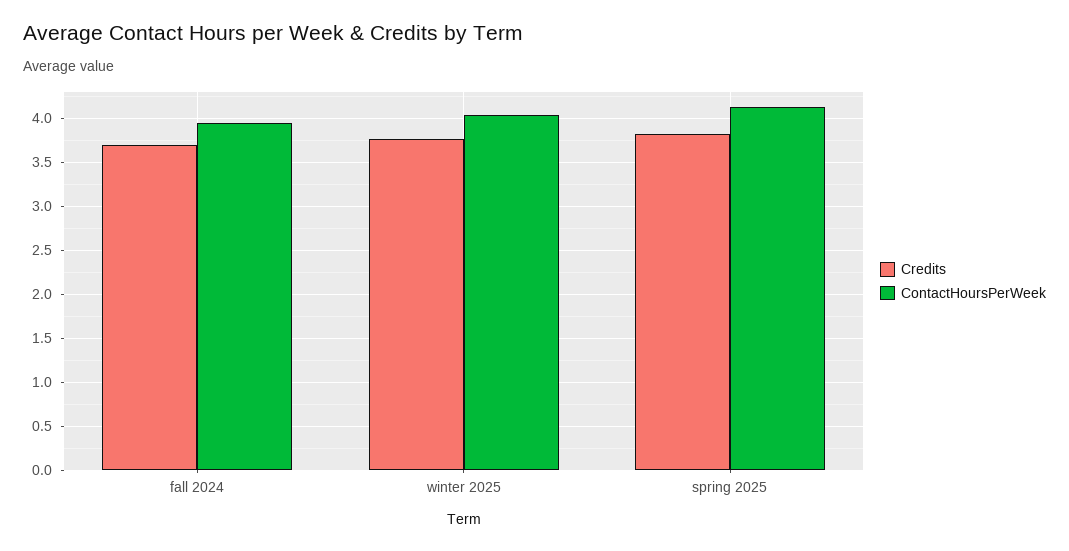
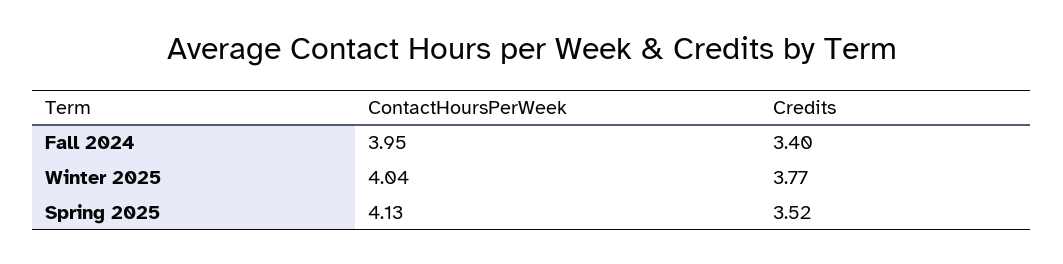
Credits, fall 2024: 3.7 -> 3.4
Credits, spring 2025: 3.8 -> 3.52

